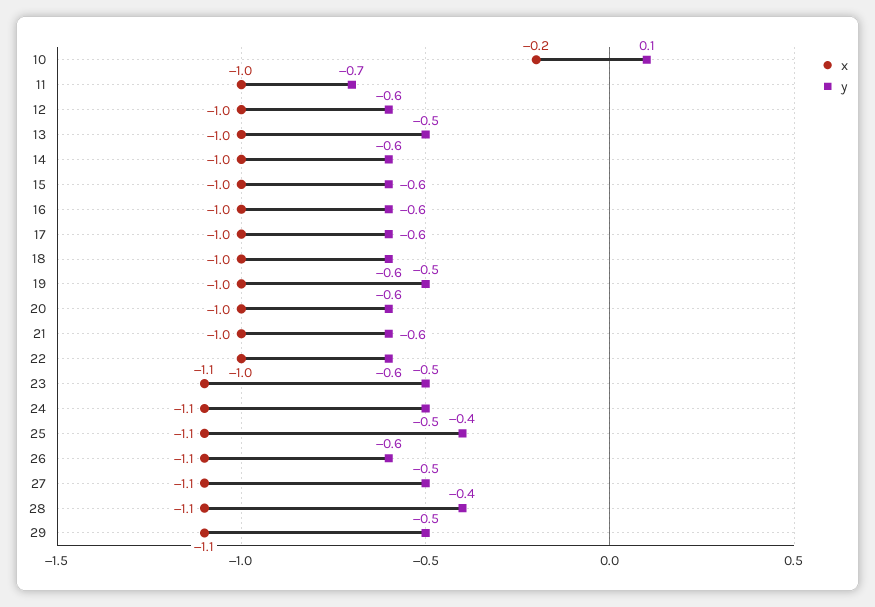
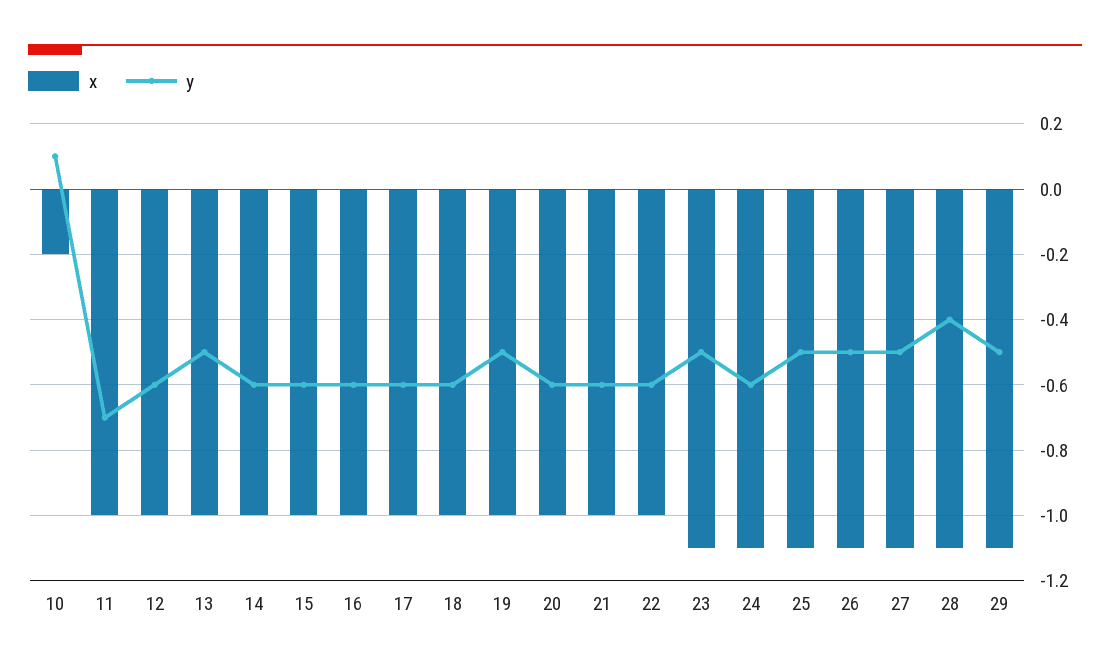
y, 24: -0.5 -> -0.6
y, 25: -0.4 -> -0.5
y, 26: -0.6 -> -0.5

